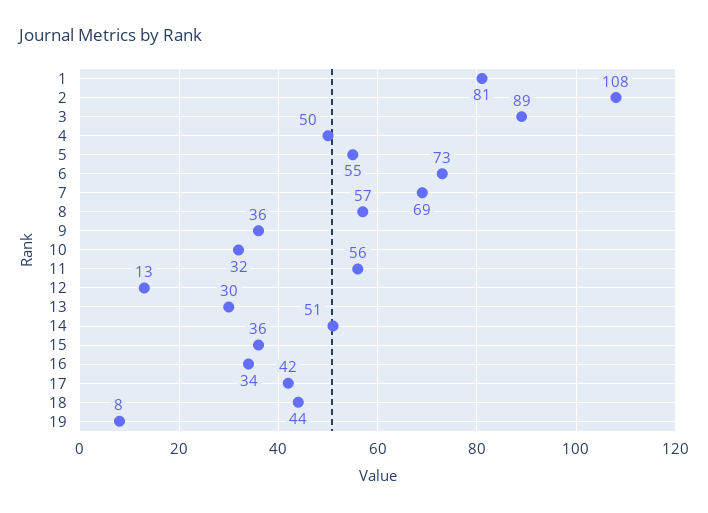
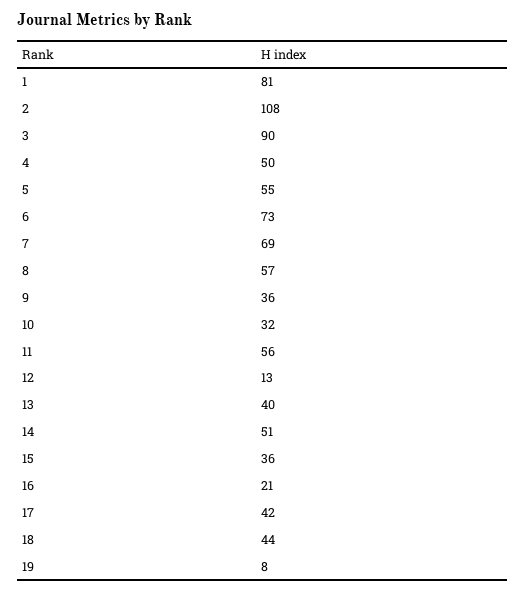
3: 89 -> 90
13: 30 -> 40
16: 34 -> 21

